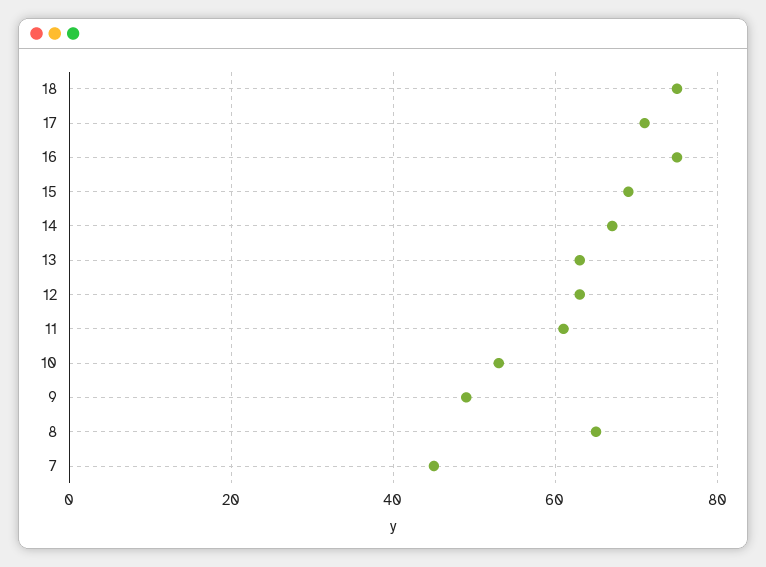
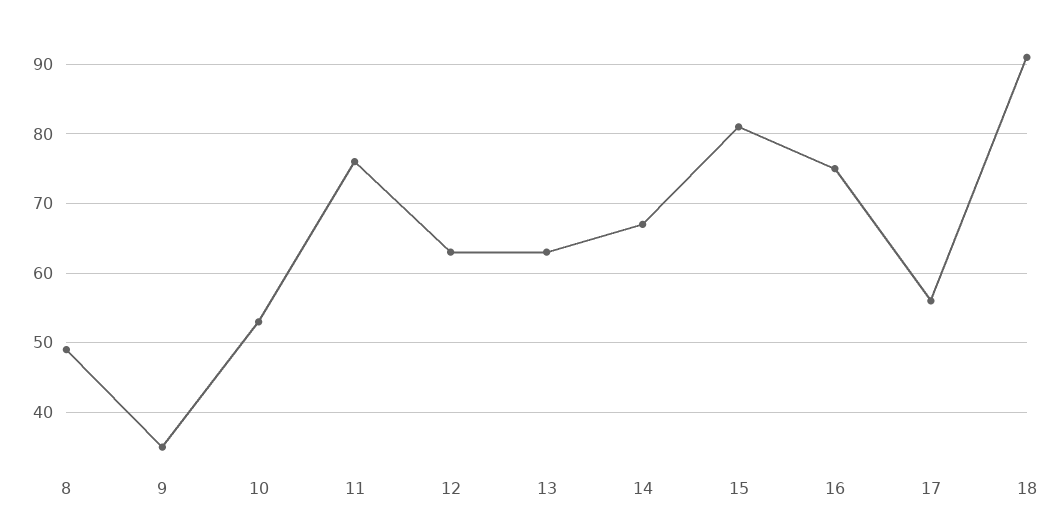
18: 75 -> 91
17: 70 -> 56
15: 70 -> 81
11: 60 -> 76
9: 50 -> 35
8: 65 -> 49
7: 45 -> none

